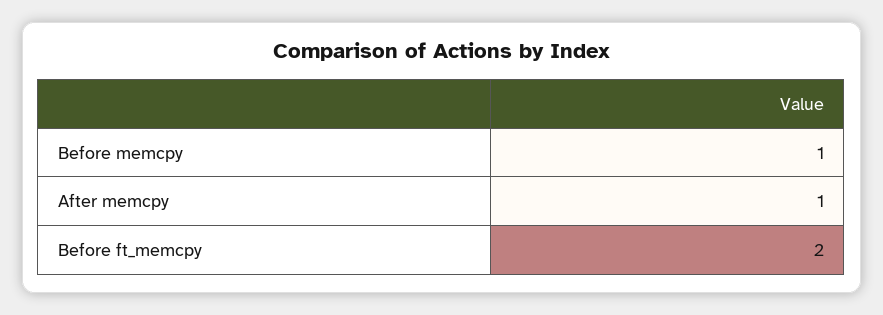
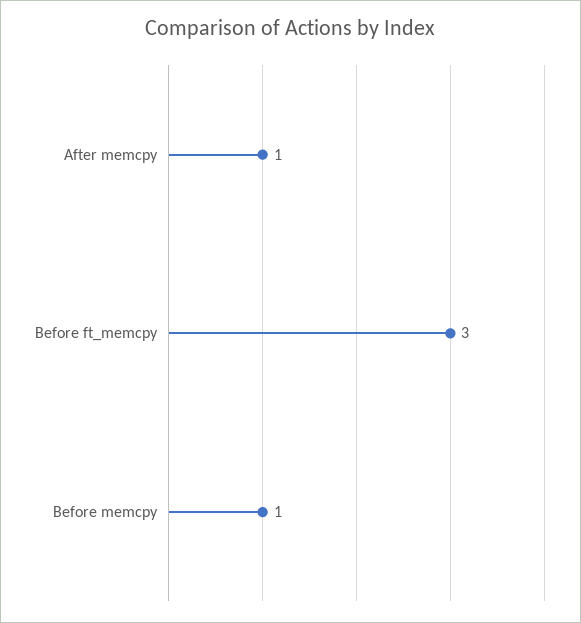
Before ft_memcpy: 2 -> 3

